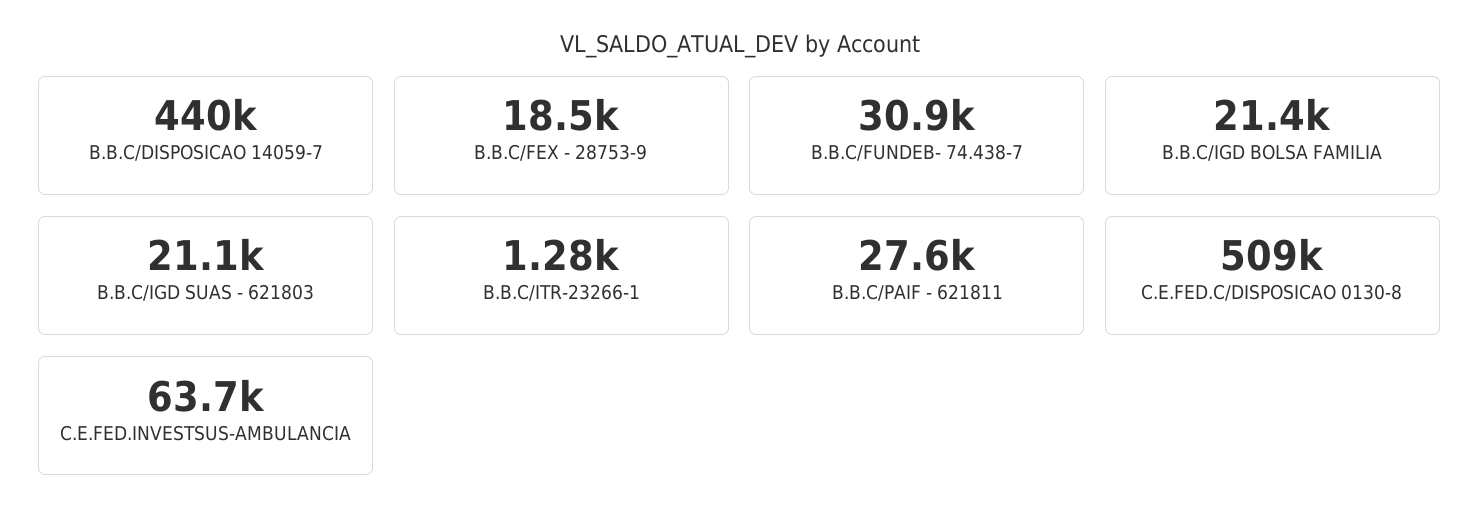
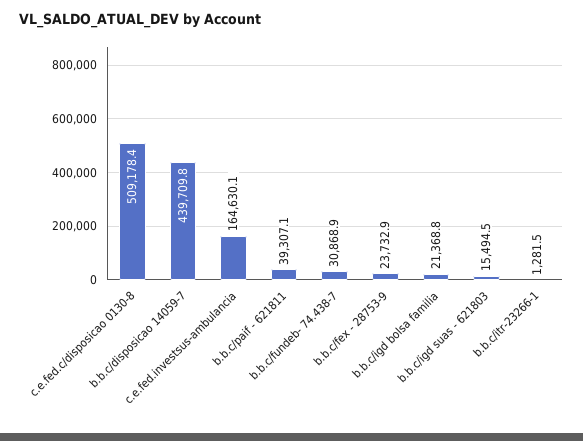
B.B.C/FEX - 28753-9: 18500 -> 23732.9
B.B.C/IGD SUAS - 621803: 21100 -> 15494.5
B.B.C/PAIF - 621811: 27600 -> 39307.1
C.E.FED.INVESTSUS-AMBULANCIA: 63700 -> 164630.1

